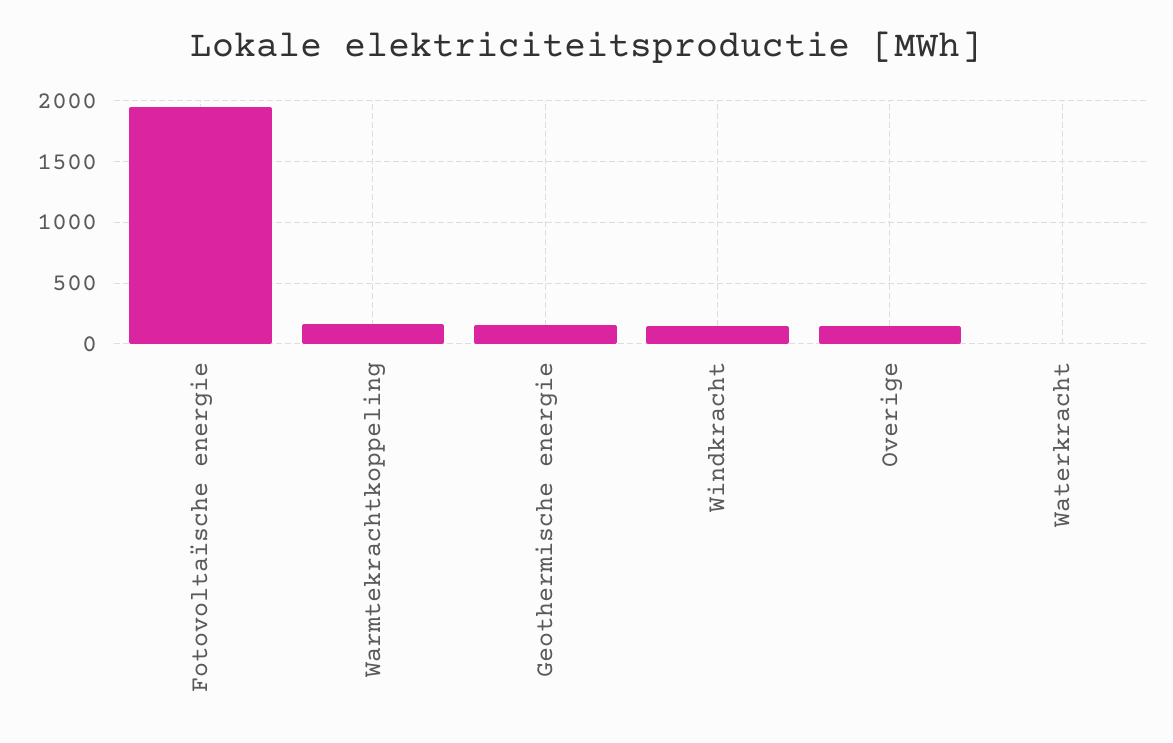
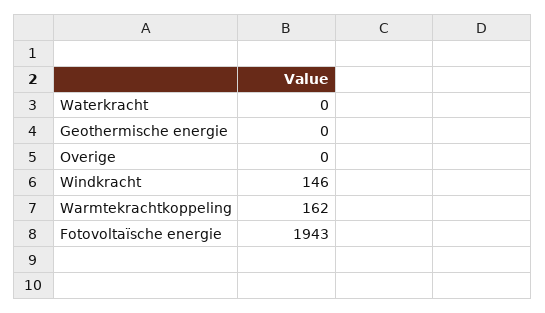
Geothermische energie: 150 -> 0
Overige: 150 -> 0

